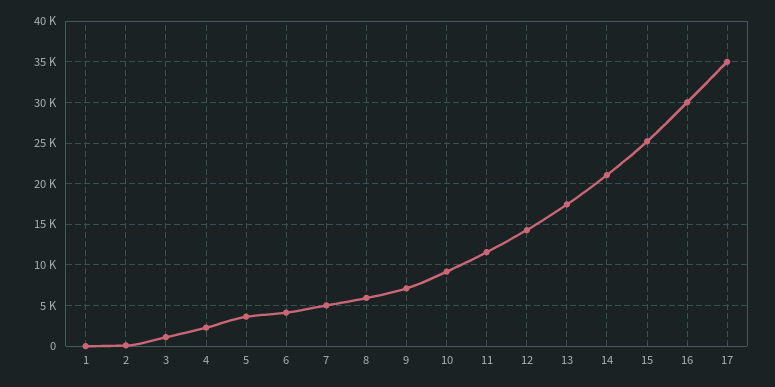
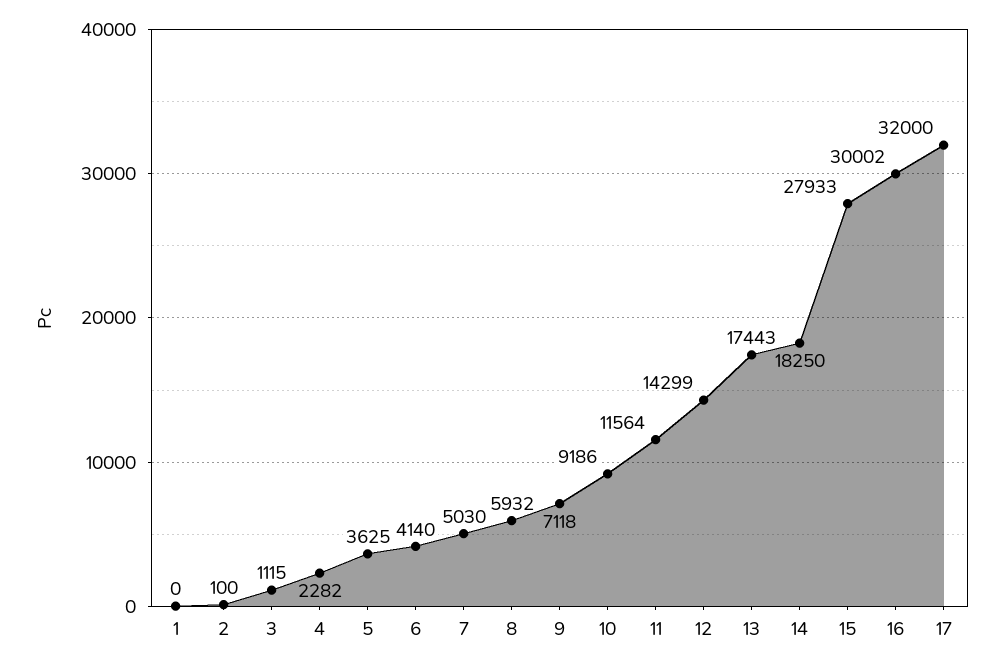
14: 21000 -> 18250
15: 25000 -> 27933
17: 35000 -> 32000

